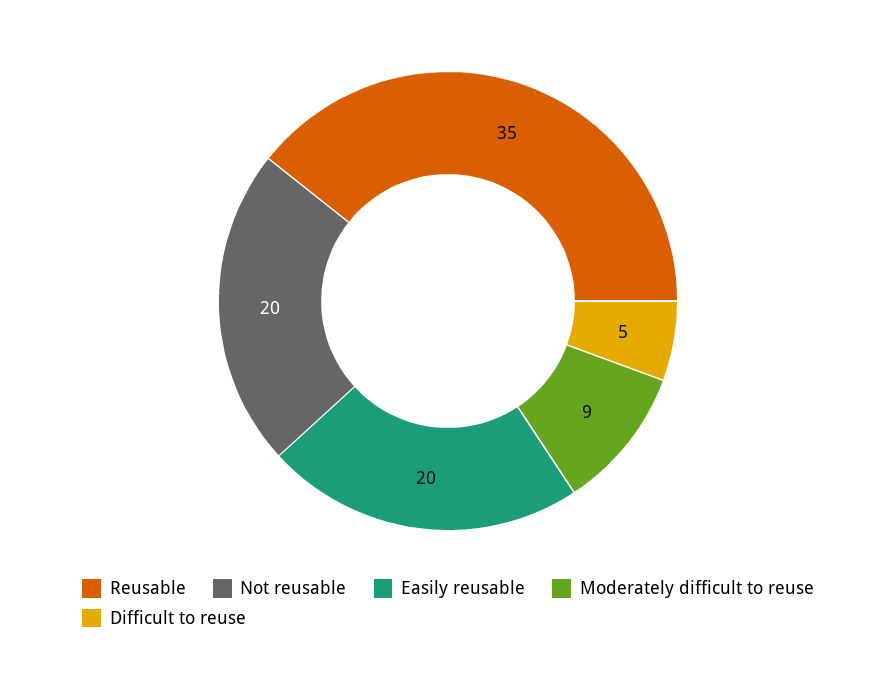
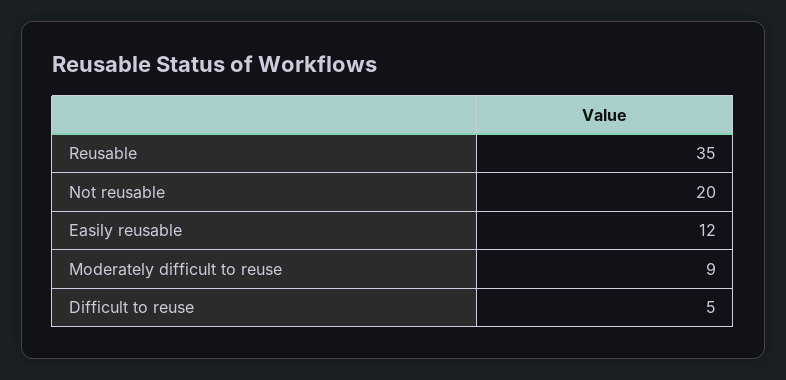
Easily reusable: 20 -> 12

